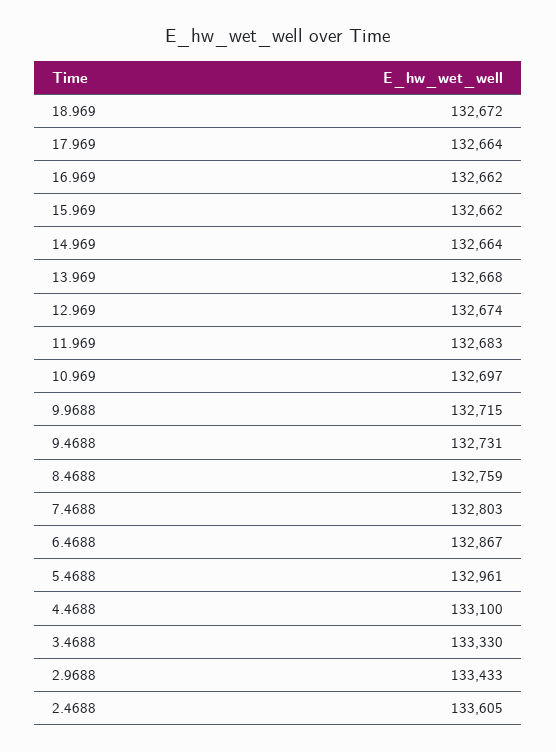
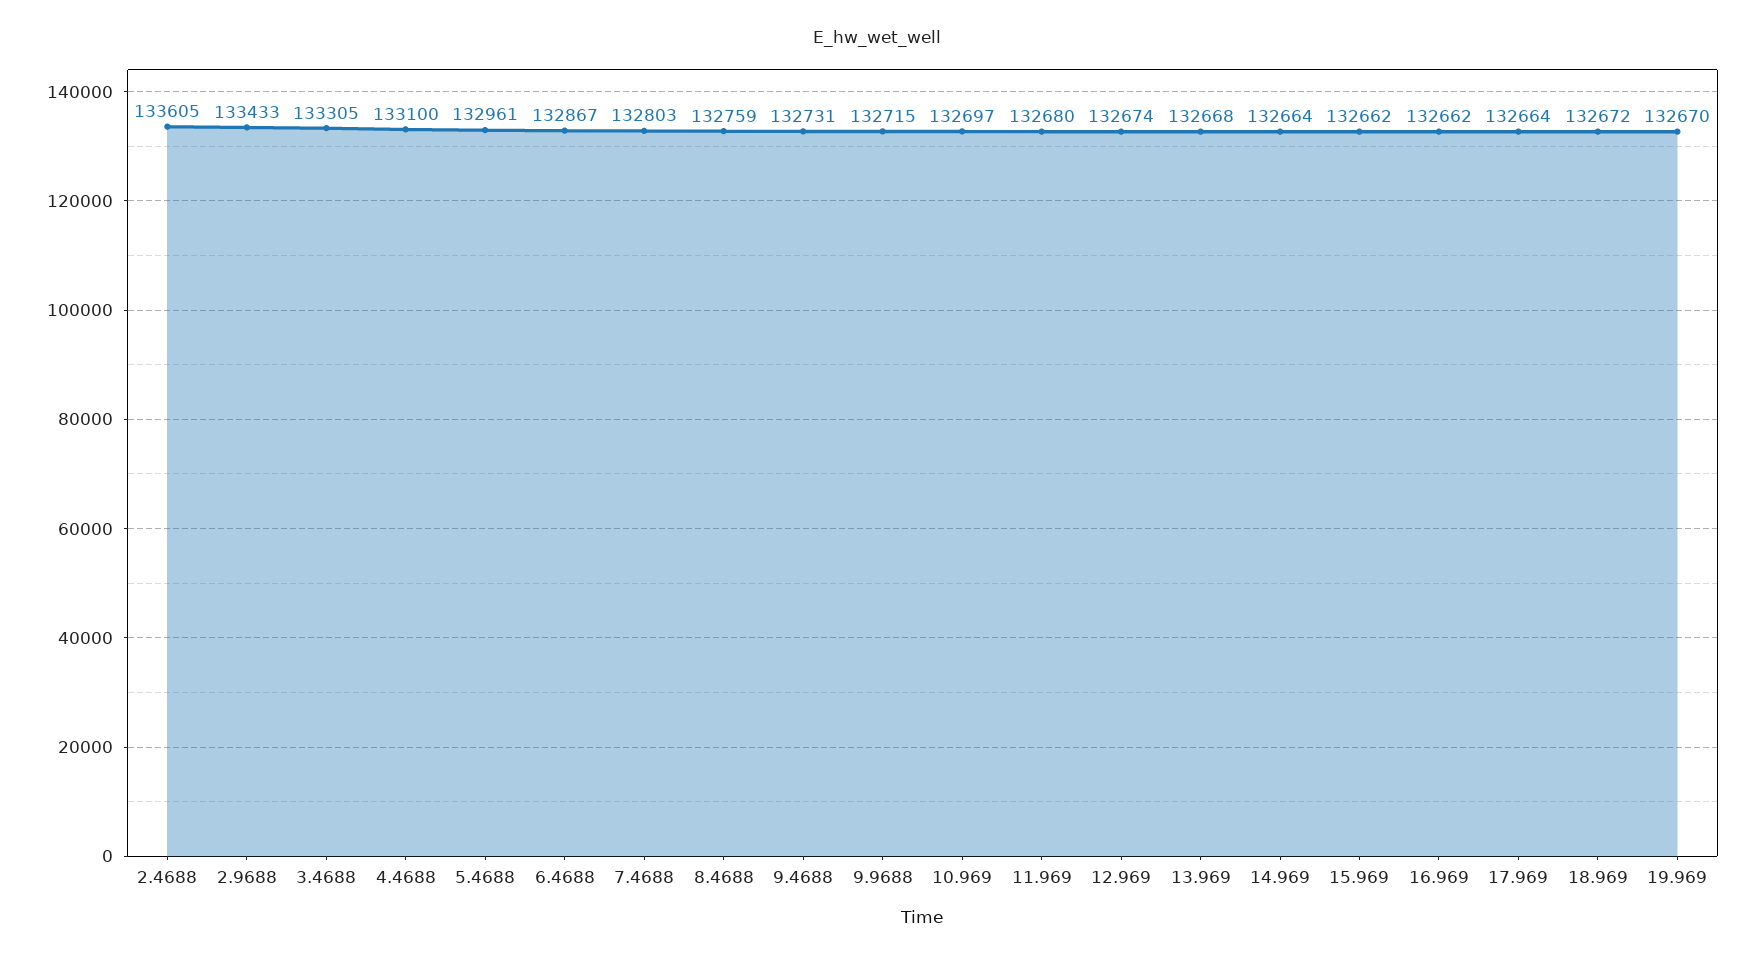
11.969: 132683 -> 132680
3.4688: 133330 -> 133305
19.969: none -> 132670

